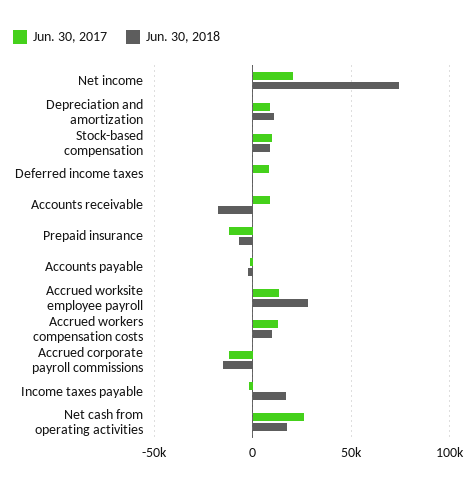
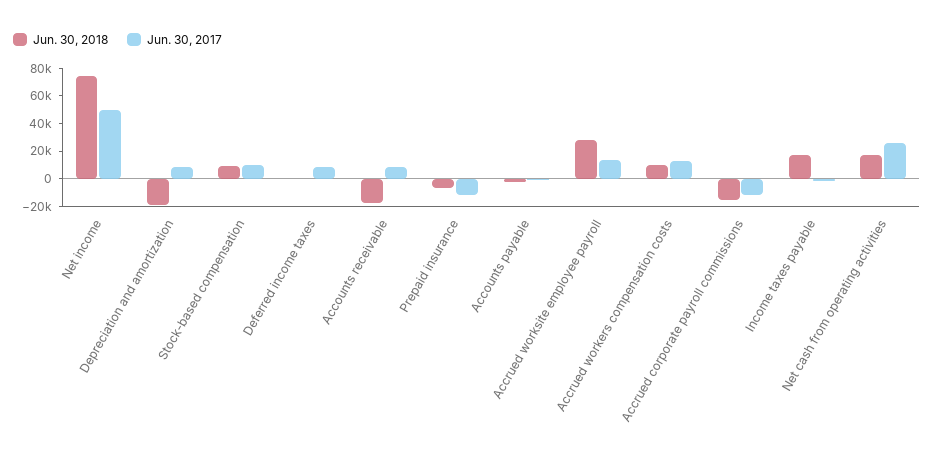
Jun. 30, 2017, Net income: 20000 -> 50000
Jun. 30, 2018, Depreciation and amortization: 10000 -> -20000

